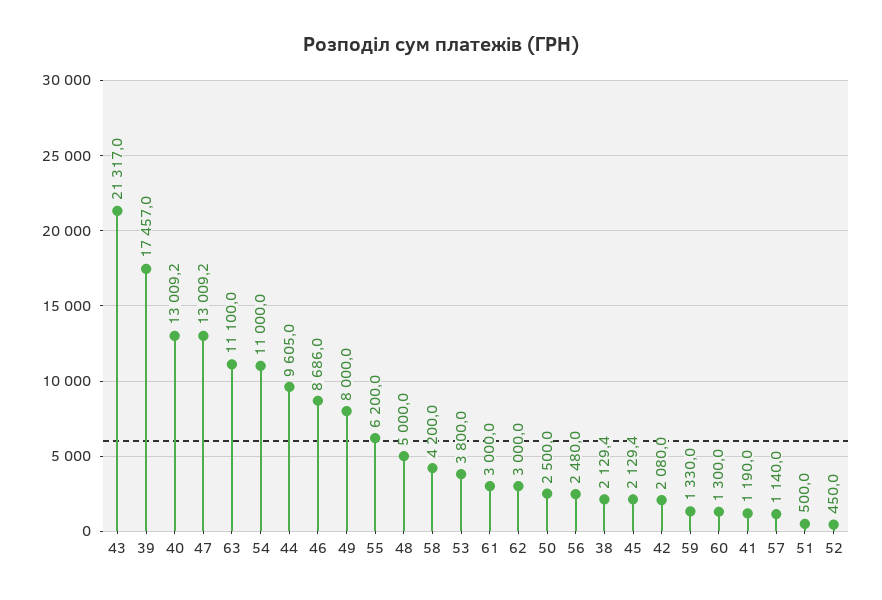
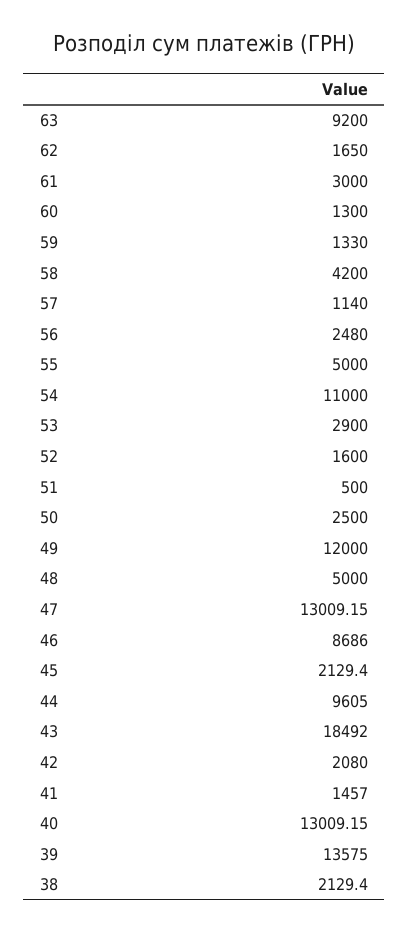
43: 21317 -> 18492
39: 17457 -> 13575
63: 11100 -> 9200
49: 8000 -> 12000
55: 6200 -> 5000
53: 3800 -> 2900
62: 3000 -> 1650
41: 1190 -> 1457
52: 450 -> 1600

